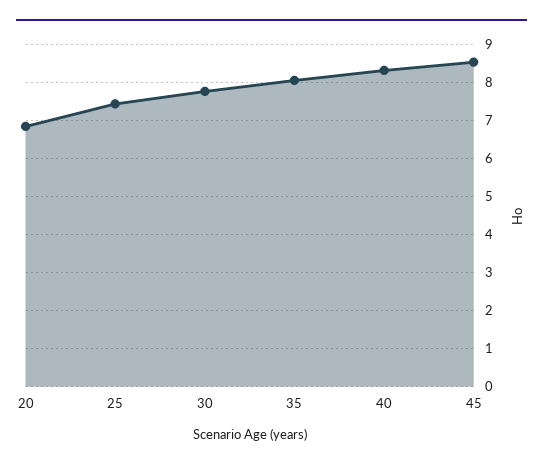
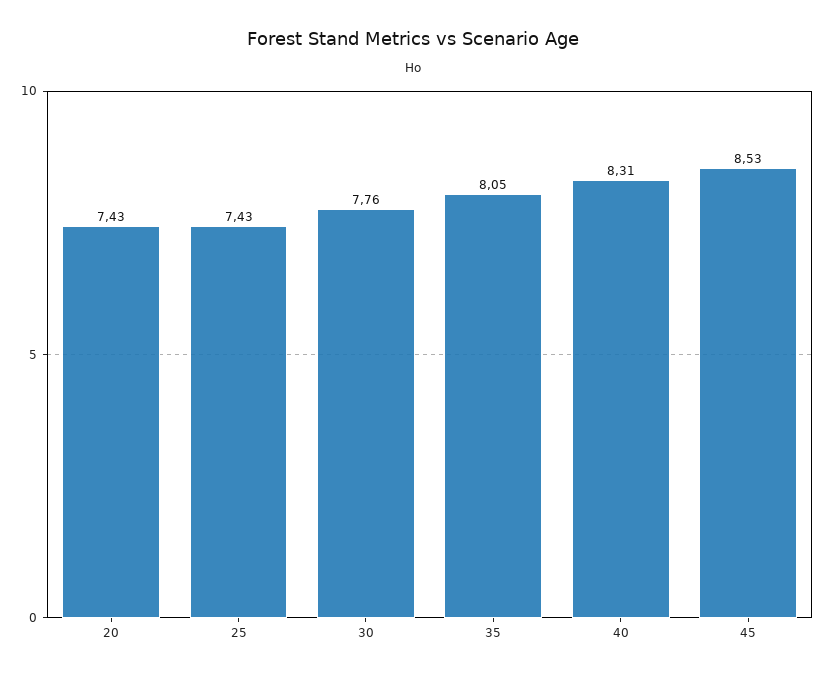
20: 6.8 -> 7.43

